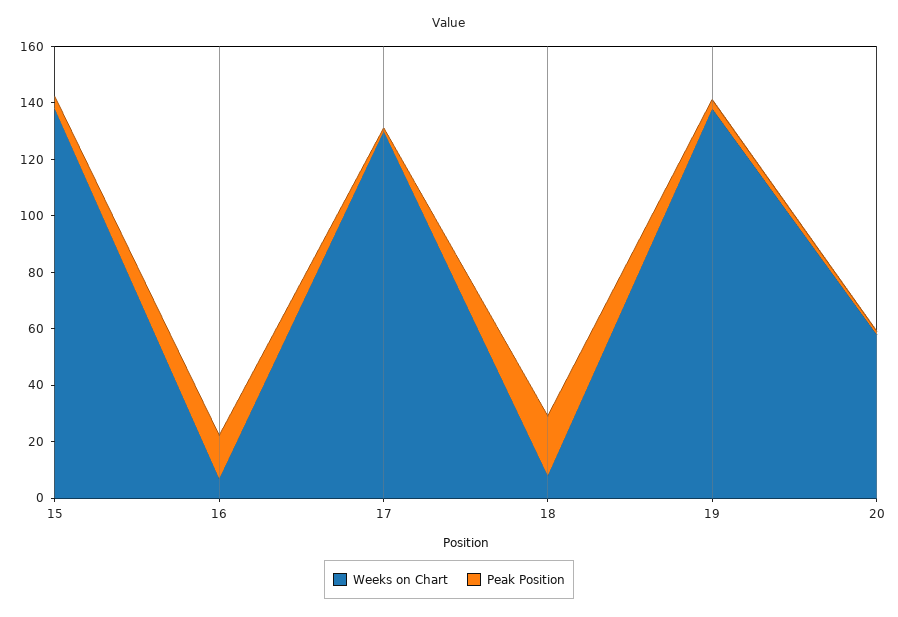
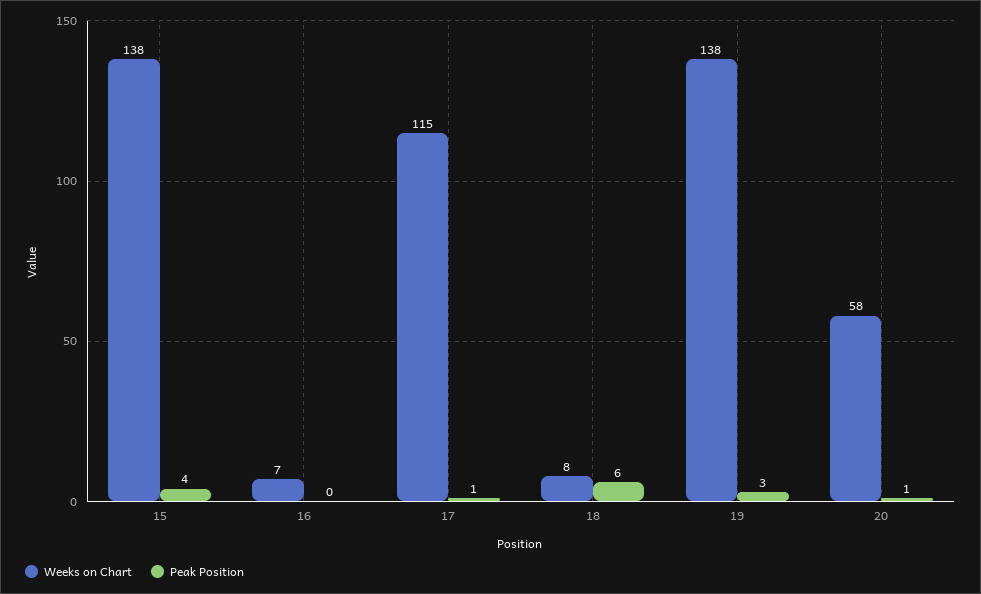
Peak Position, 16: 15 -> 0
Weeks on Chart, 17: 130 -> 115
Peak Position, 18: 20 -> 6

